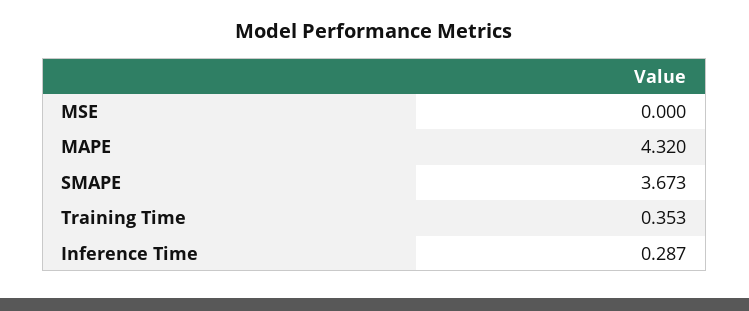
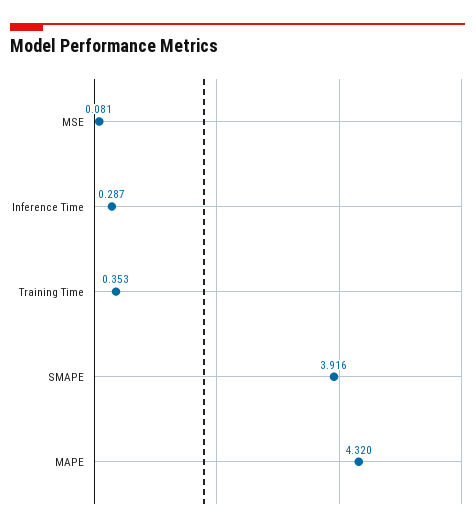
MSE: 0 -> 0.081
SMAPE: 3.673 -> 3.916

